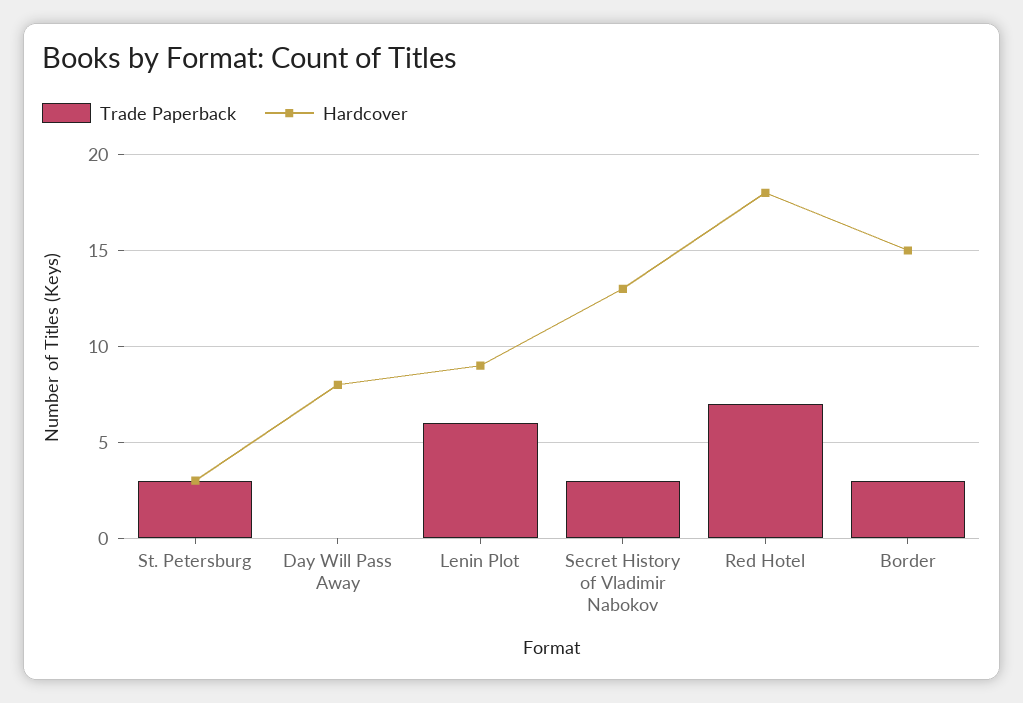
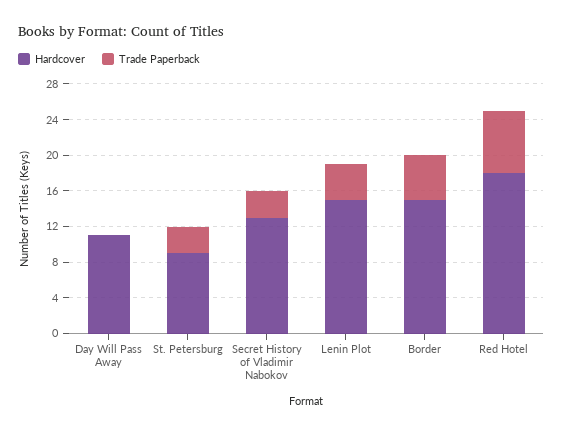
Hardcover, St. Petersburg: 3 -> 9
Hardcover, Day Will Pass Away: 8 -> 11
Trade Paperback, Lenin Plot: 6 -> 4
Hardcover, Lenin Plot: 9 -> 15
Trade Paperback, Border: 3 -> 5

